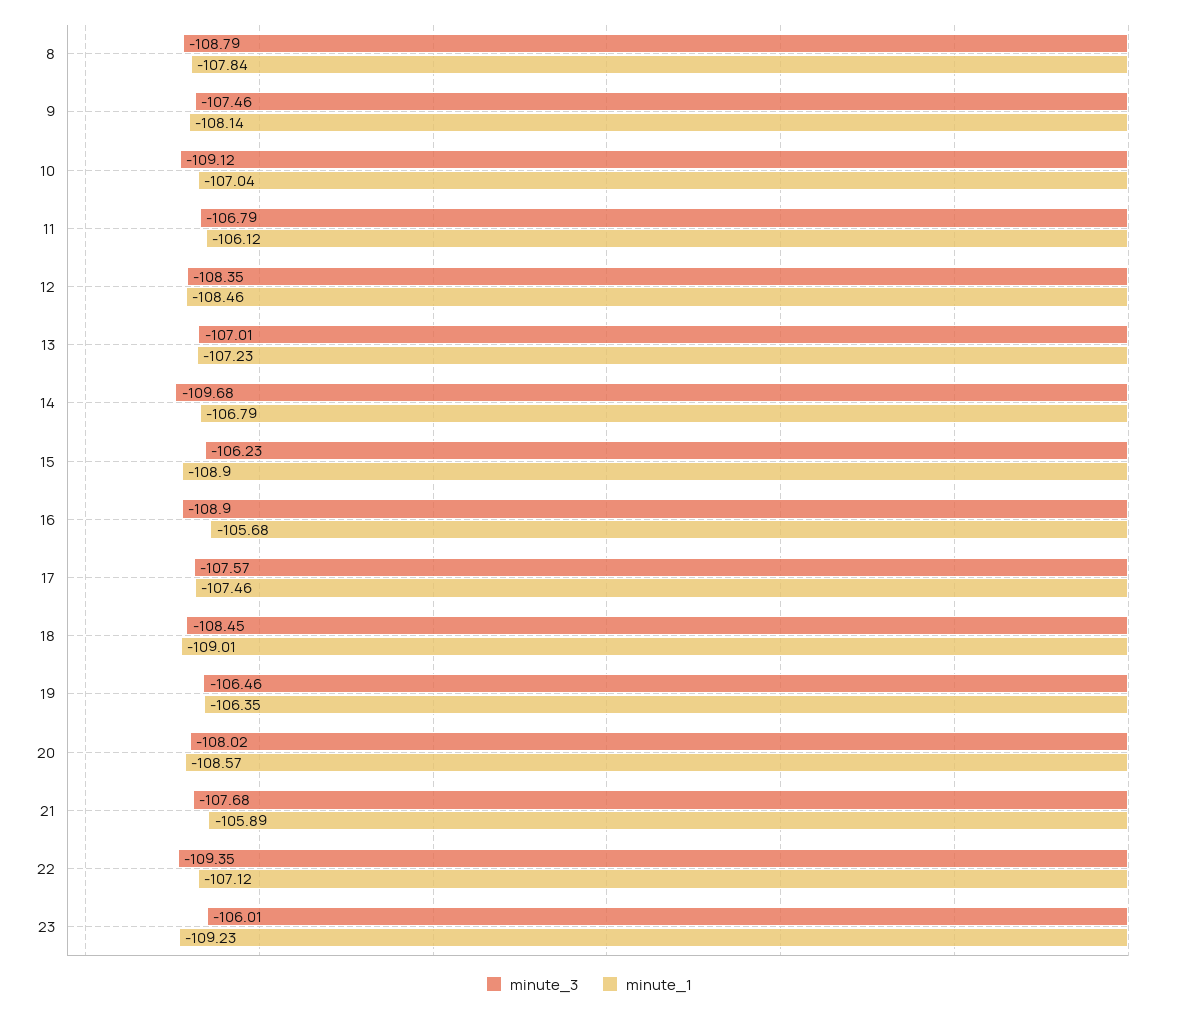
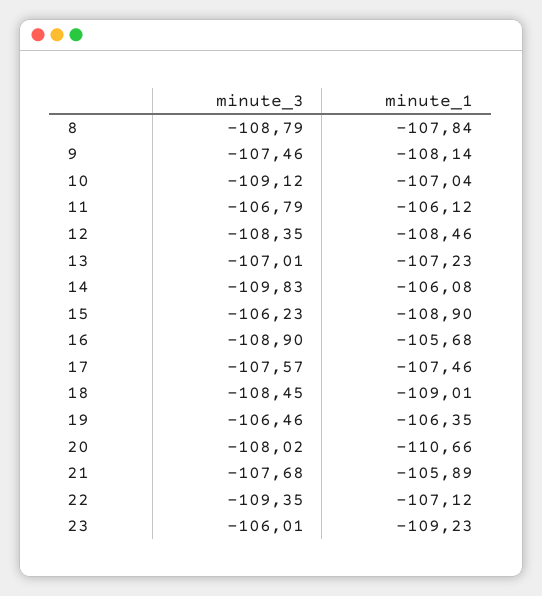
minute_3, 14: -109.68 -> -109.83
minute_1, 14: -106.79 -> -106.08
minute_1, 20: -108.57 -> -110.66

